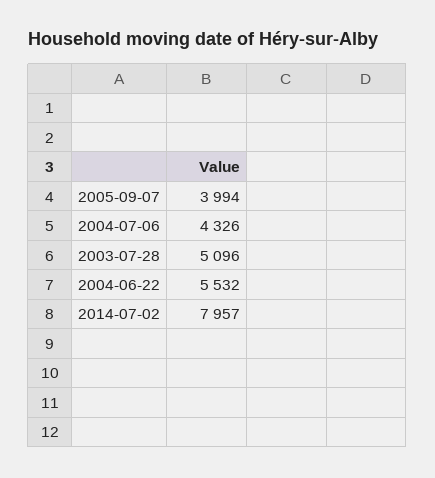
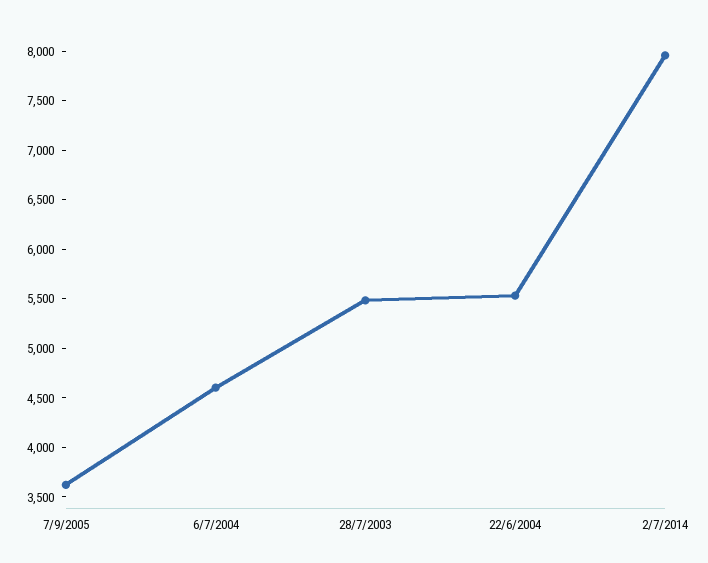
2005-09-07: 3994 -> 3600
2004-07-06: 4326 -> 4600
2003-07-28: 5096 -> 5500

